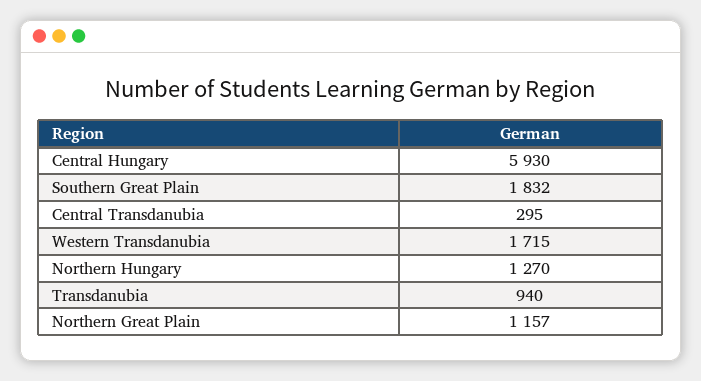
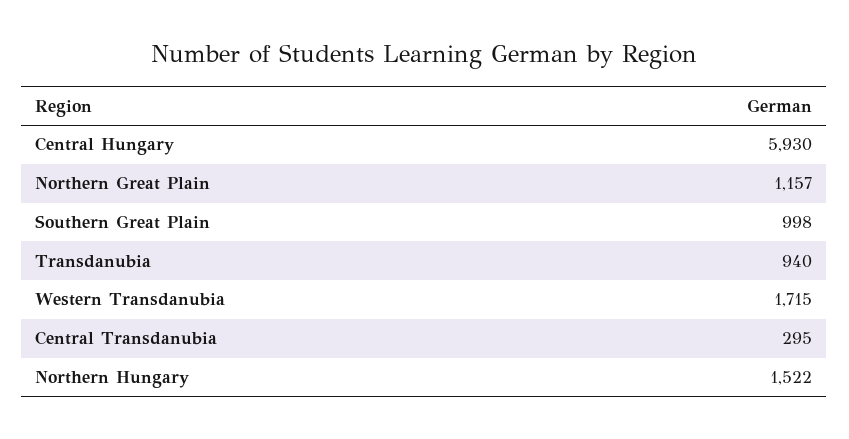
Southern Great Plain: 1832 -> 998
Northern Hungary: 1270 -> 1522

